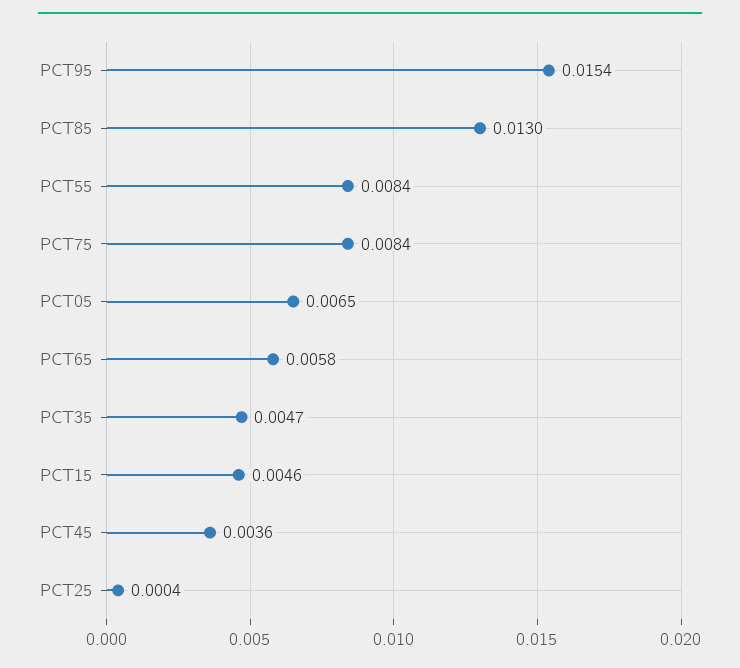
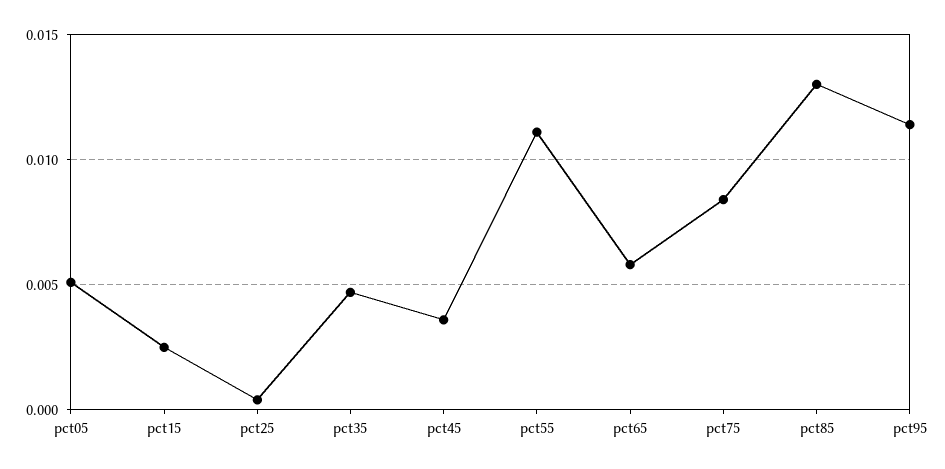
PCT95: 0.0154 -> 0.0115
PCT55: 0.0084 -> 0.011
PCT05: 0.0065 -> 0.005
PCT15: 0.0046 -> 0.0025

